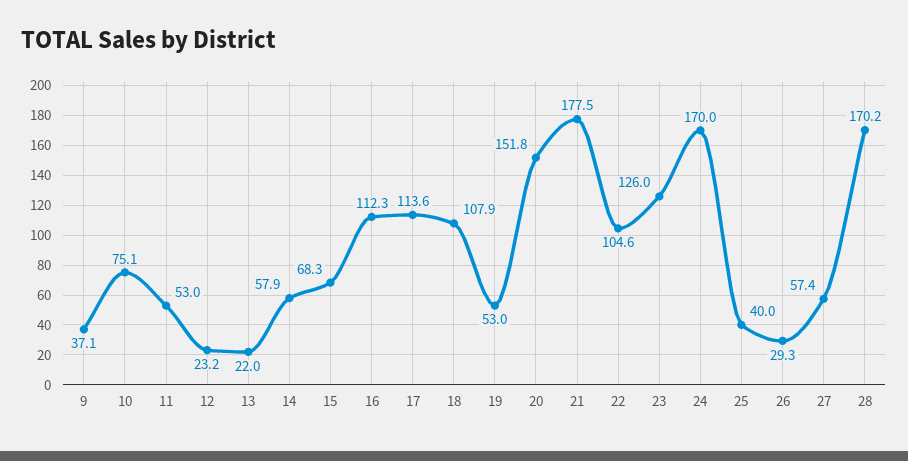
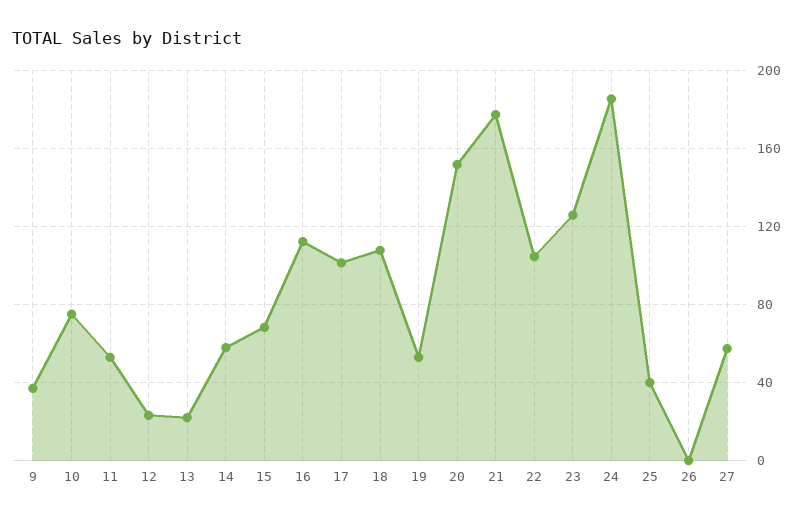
17: 113.6 -> 100
24: 170 -> 185
26: 29.3 -> 0
28: 170.2 -> none

